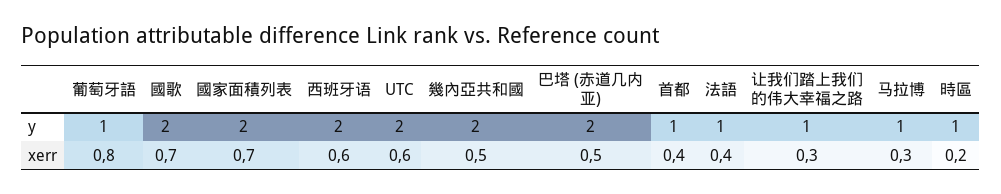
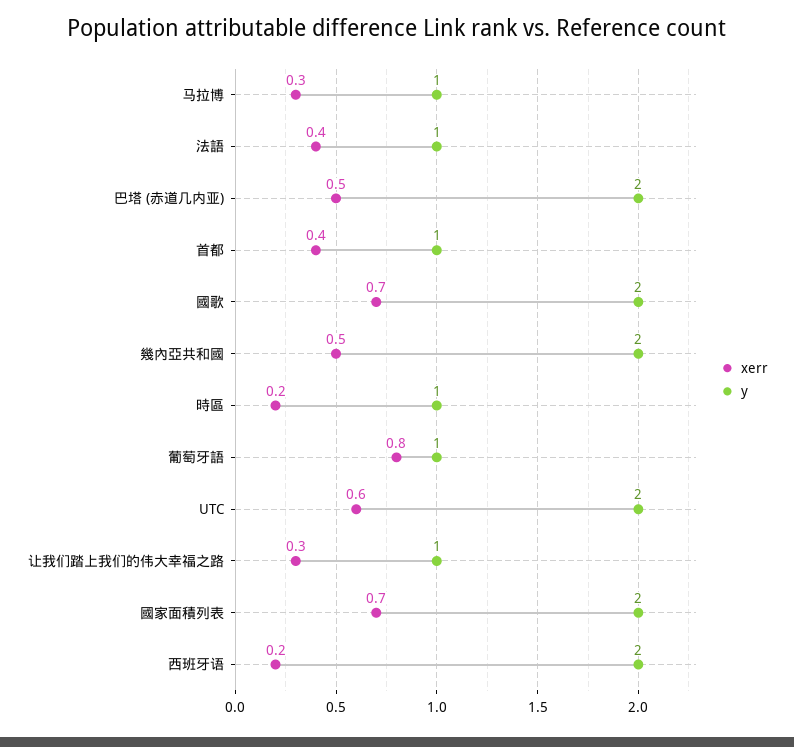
xerr, 西班牙语: 0.6 -> 0.2

